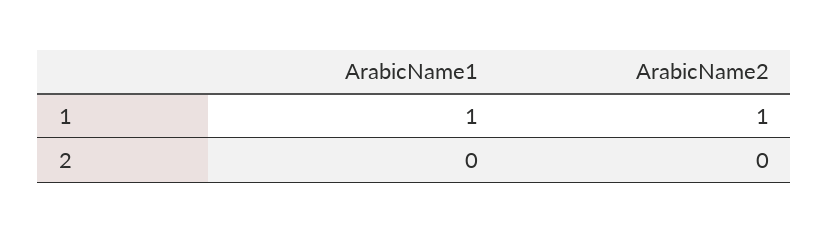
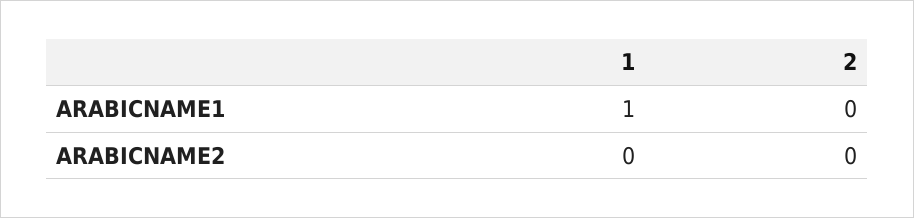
ArabicName2, 1: 1 -> 0

